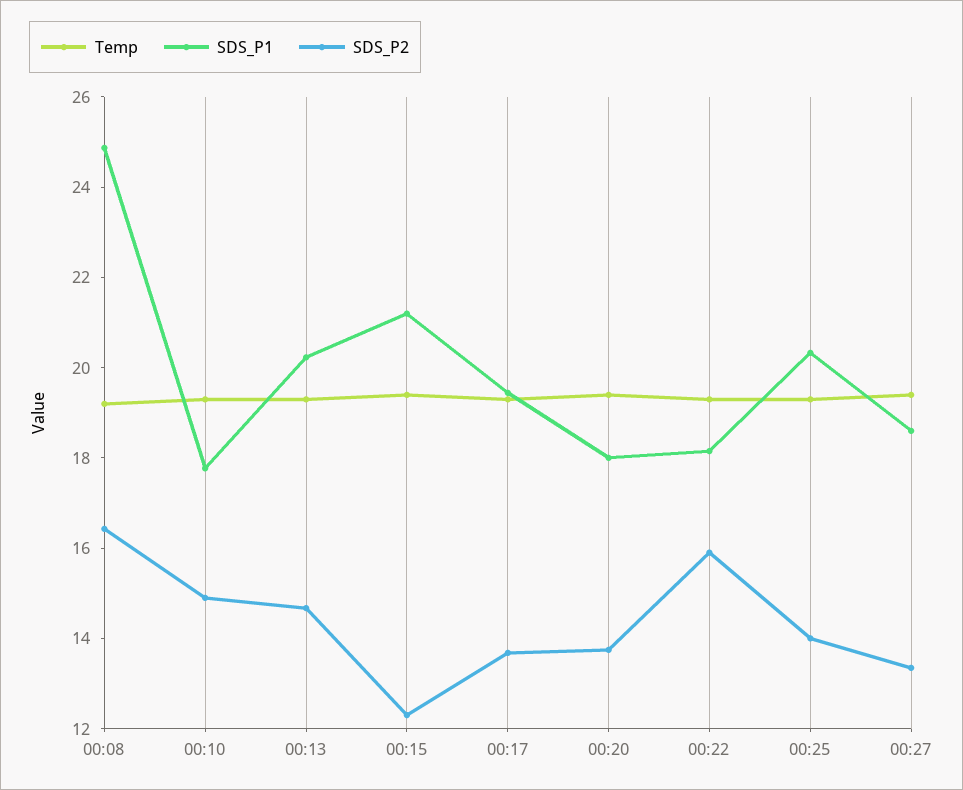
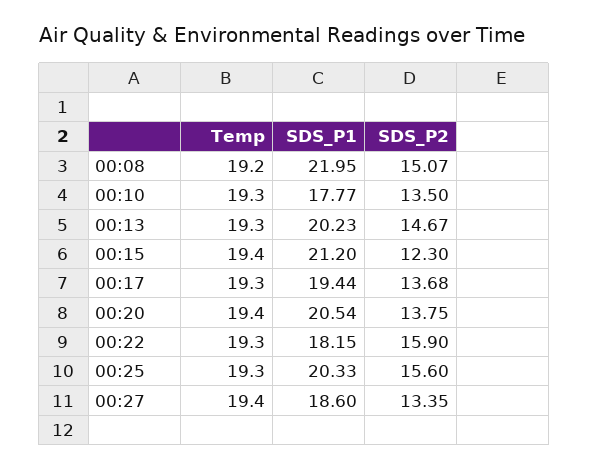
SDS_P1, 00:08: 25 -> 21.95
SDS_P2, 00:08: 16.5 -> 15.07
SDS_P2, 00:10: 15 -> 13.5
SDS_P1, 00:20: 18 -> 20.54
SDS_P2, 00:25: 14 -> 15.6

